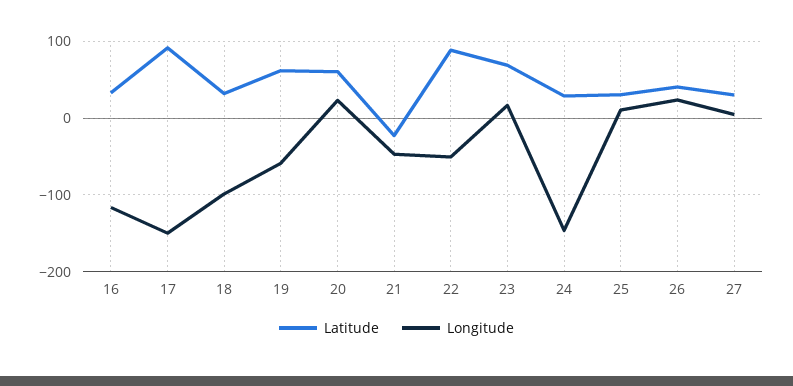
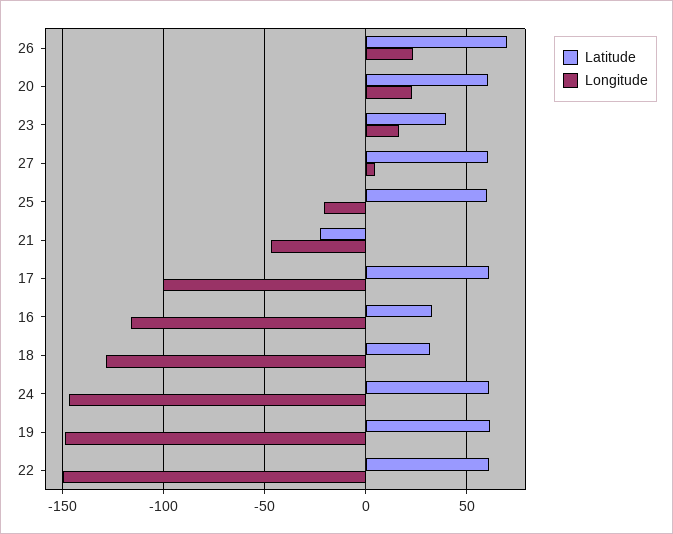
Latitude, 17: 90 -> 60
Longitude, 17: -150 -> -100
Longitude, 18: -100 -> -130
Longitude, 19: -60 -> -150
Latitude, 22: 90 -> 60
Longitude, 22: -50 -> -150
Latitude, 23: 70 -> 40
Latitude, 24: 30 -> 60
Latitude, 25: 30 -> 60
Longitude, 25: 10 -> -20
Latitude, 26: 40 -> 70
Latitude, 27: 30 -> 60

